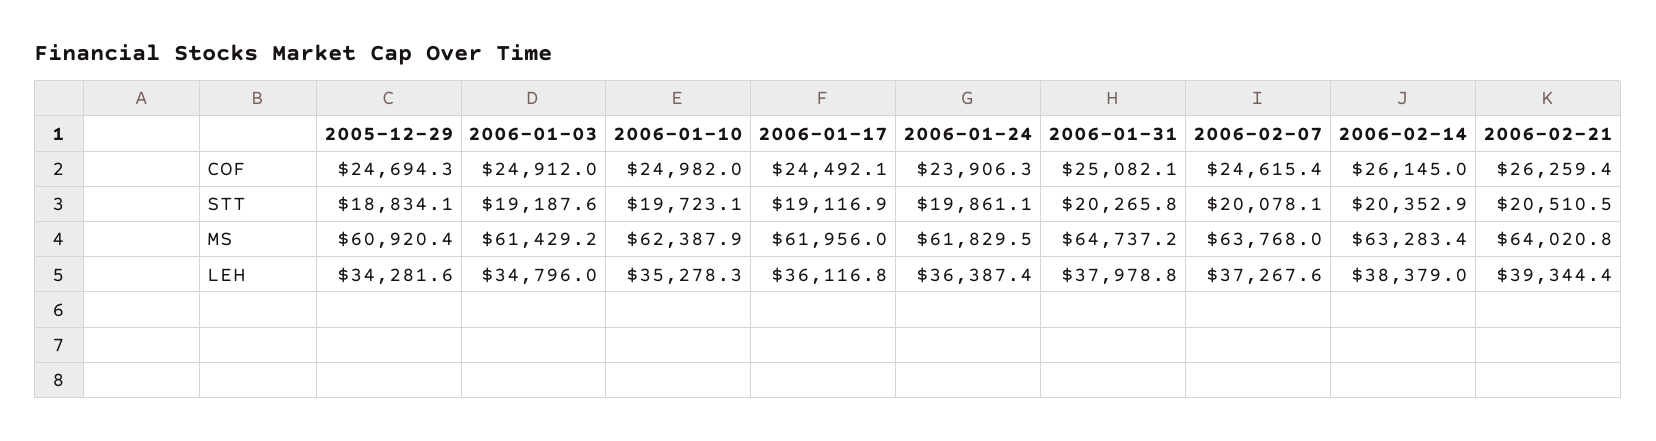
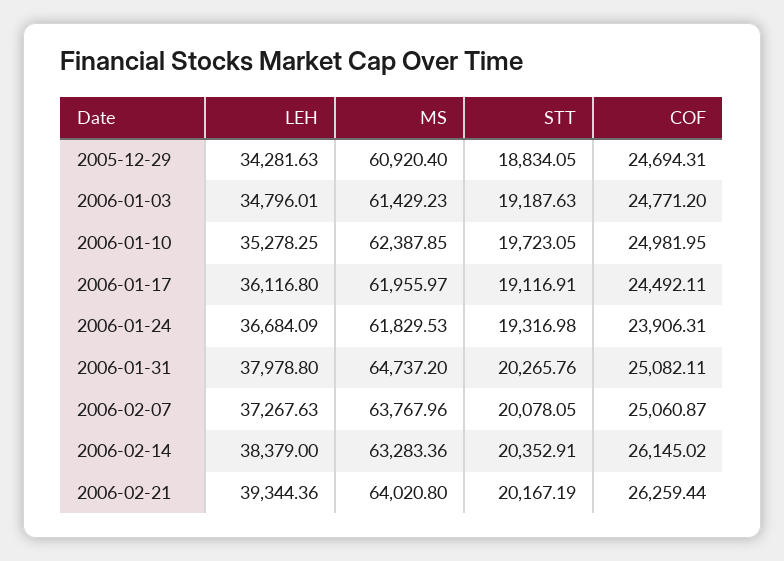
2006-01-03, COF: 24912 -> 24771.2
2006-02-07, COF: 24615.4 -> 25060.87
2006-01-24, STT: 19861.1 -> 19316.98
2006-02-21, STT: 20510.5 -> 20167.19
2006-01-24, LEH: 36387.4 -> 36684.09

